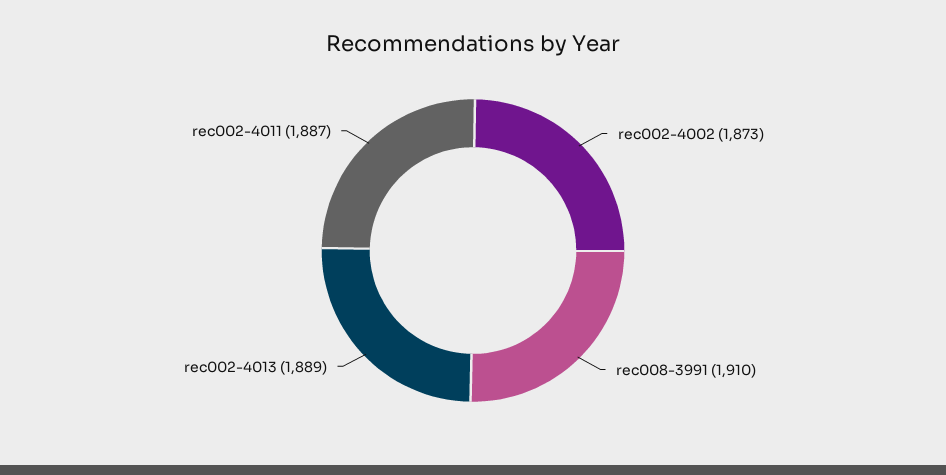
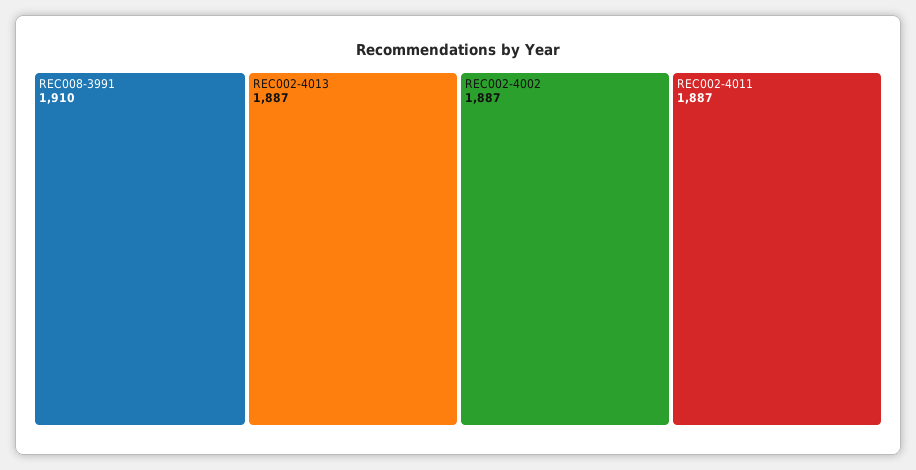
rec002-4002: 1873 -> 1887
rec002-4013: 1889 -> 1887

